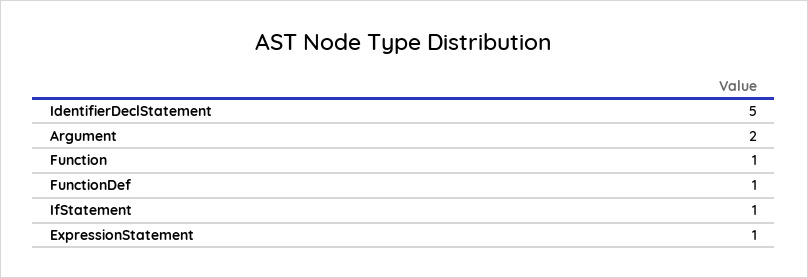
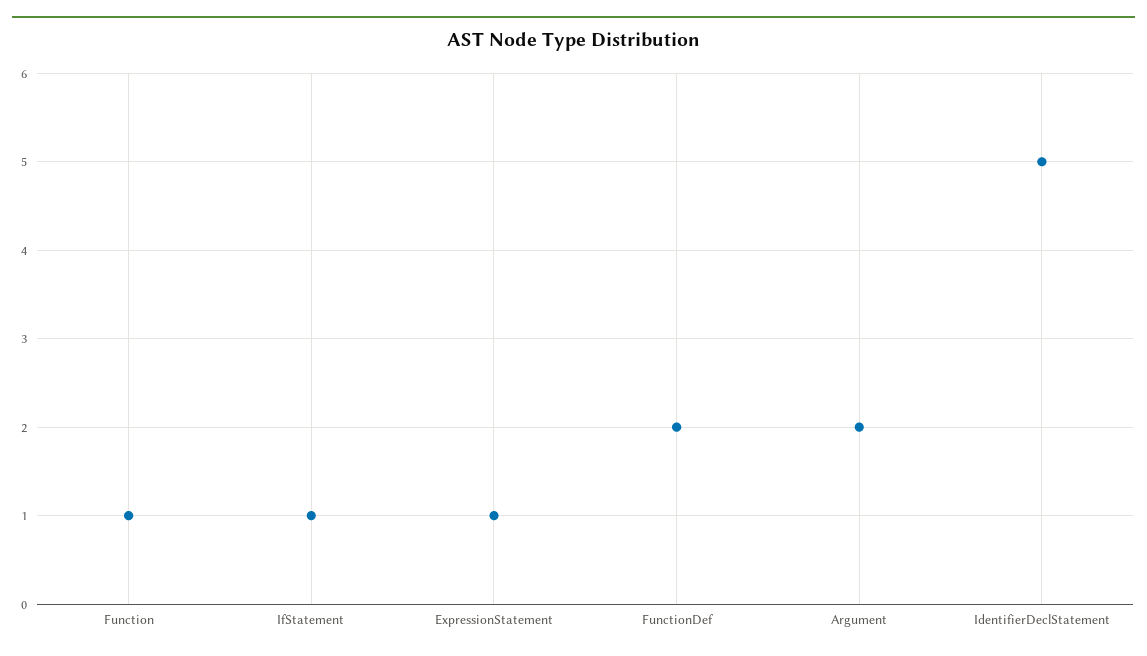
FunctionDef: 1 -> 2

